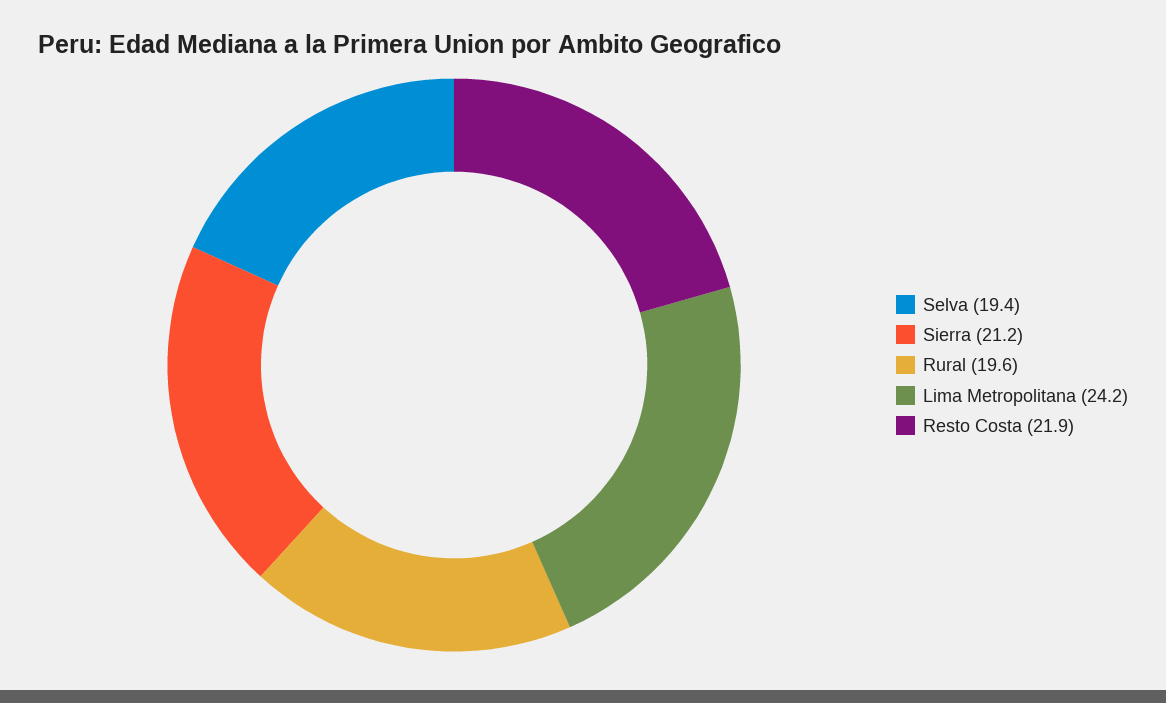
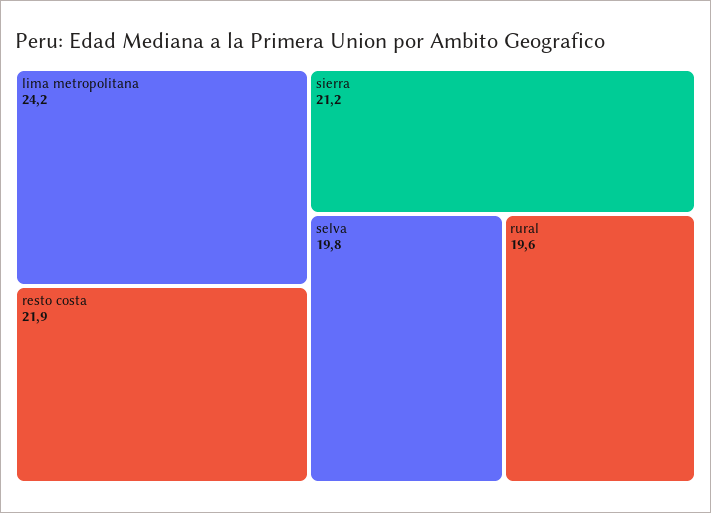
Selva: 19.4 -> 19.8

